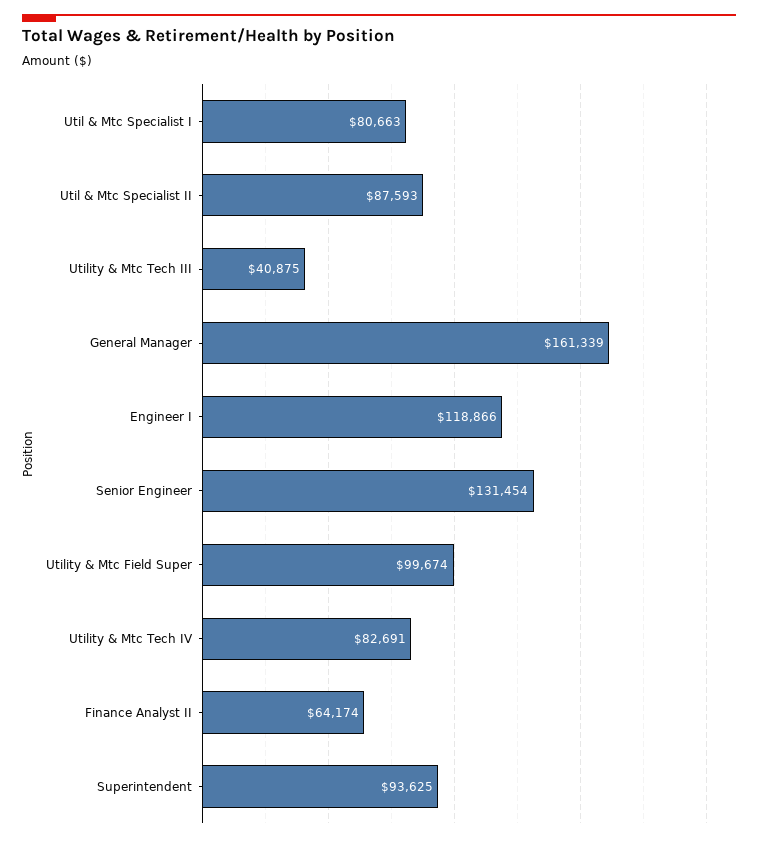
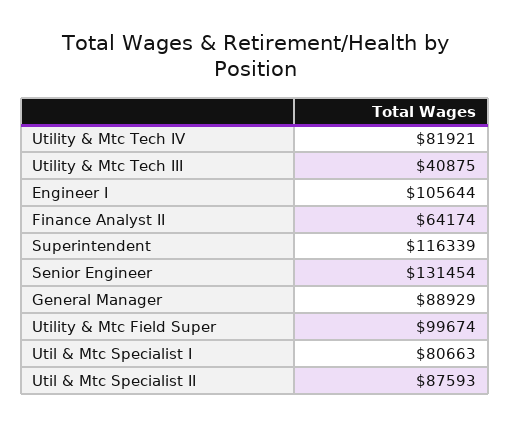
General Manager: 161339 -> 88929
Engineer I: 118866 -> 105644
Utility & Mtc Tech IV: 82691 -> 81921
Superintendent: 93625 -> 116339

